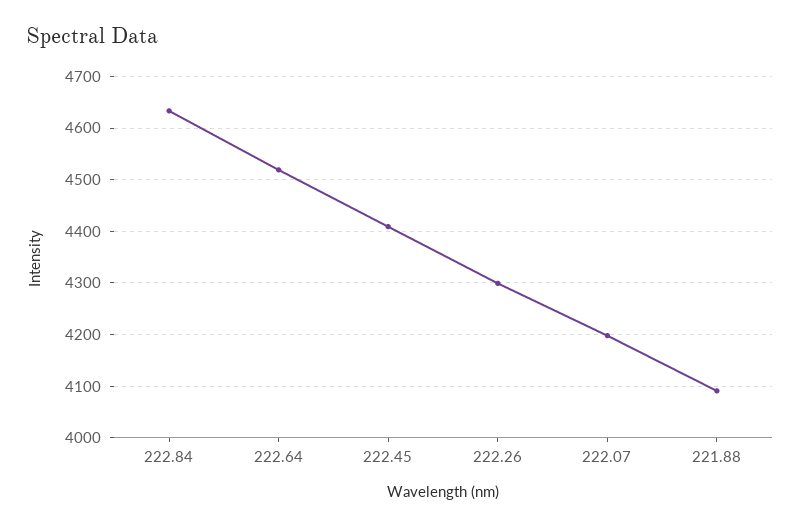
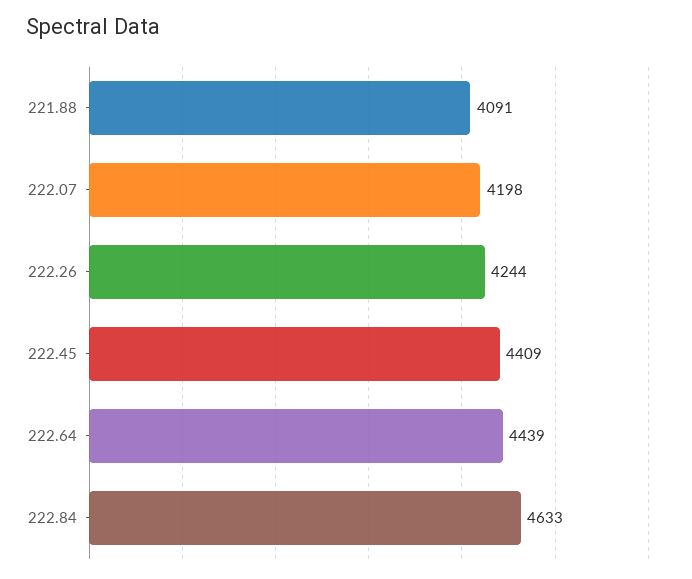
222.64: 4520 -> 4439
222.26: 4300 -> 4244

